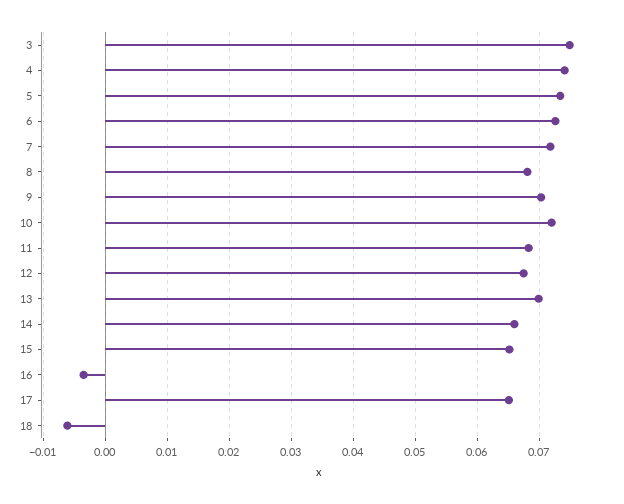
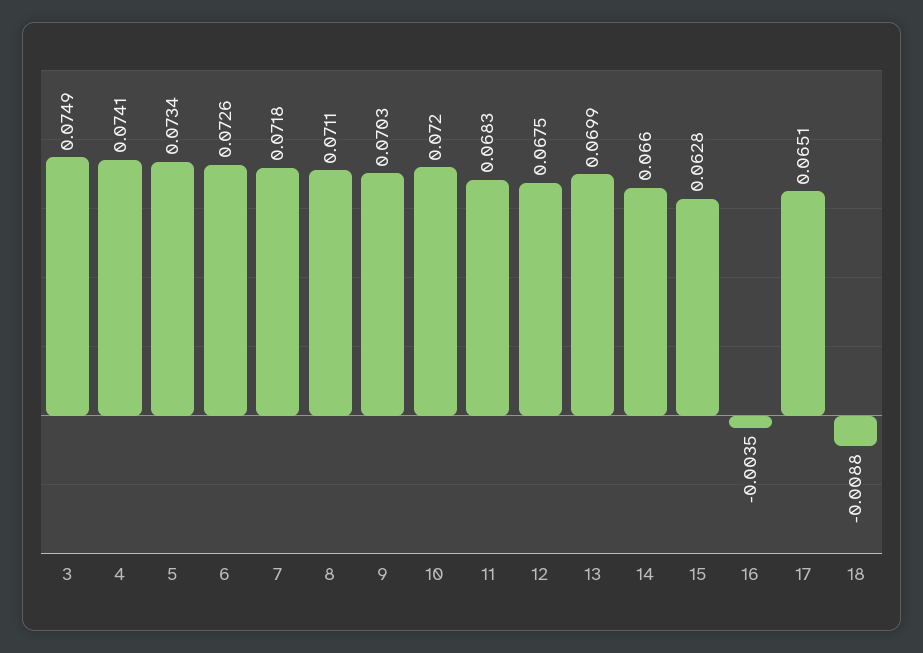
8: 0.068 -> 0.0711
15: 0.065 -> 0.0628
18: -0.006 -> -0.0088

